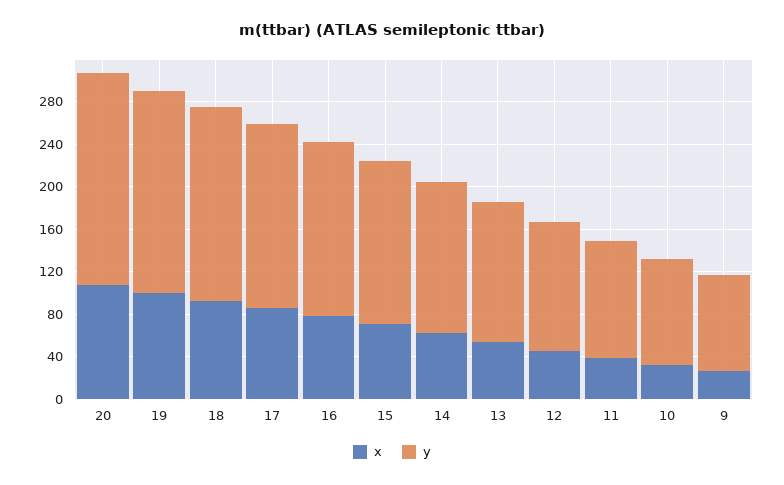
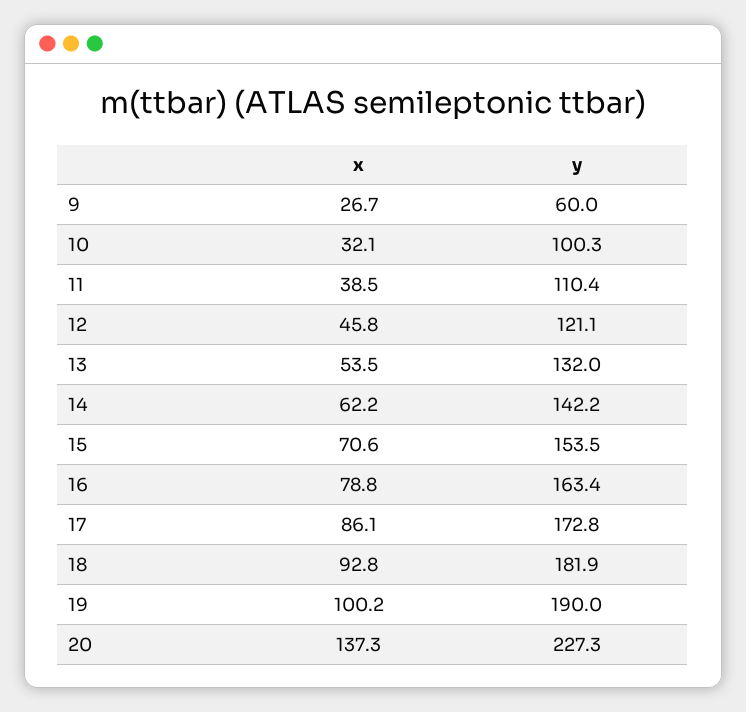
x, 20: 110 -> 137.3
y, 20: 200 -> 227.3
y, 9: 90 -> 60

